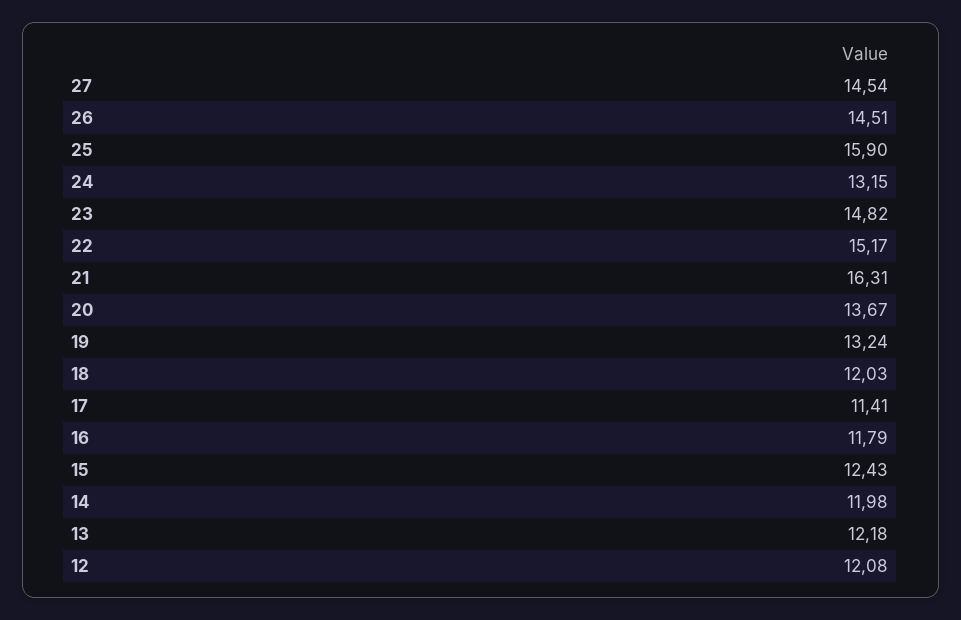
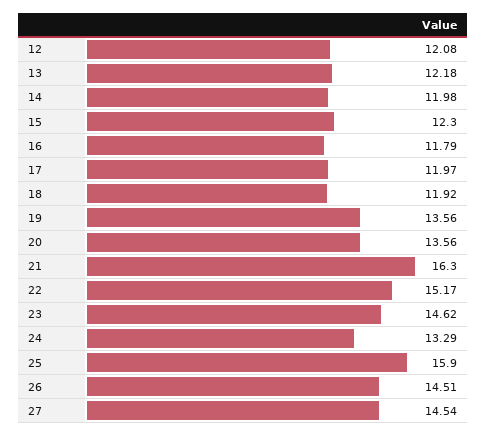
24: 13.15 -> 13.29
23: 14.82 -> 14.62
21: 16.31 -> 16.3
20: 13.67 -> 13.56
19: 13.24 -> 13.56
18: 12.03 -> 11.92
17: 11.41 -> 11.97
15: 12.43 -> 12.3

